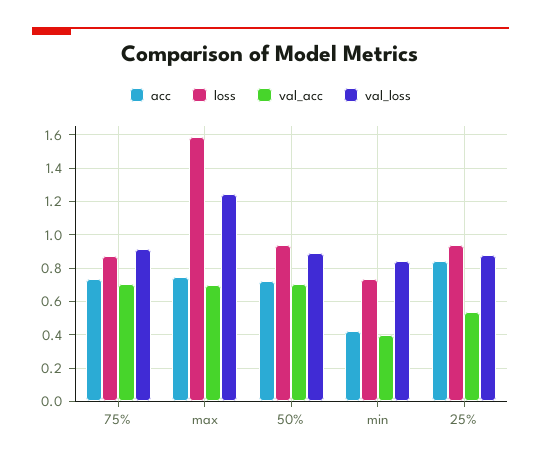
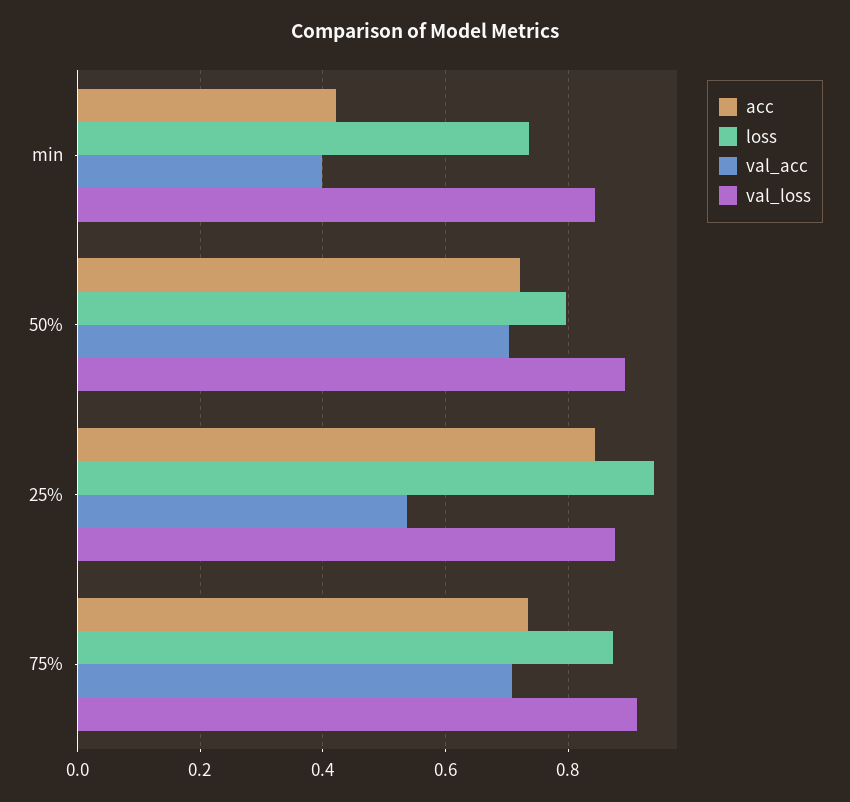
acc, max: 0.75 -> none
loss, max: 1.6 -> none
val_acc, max: 0.7 -> none
val_loss, max: 1.25 -> none
loss, 50%: 0.95 -> 0.8

